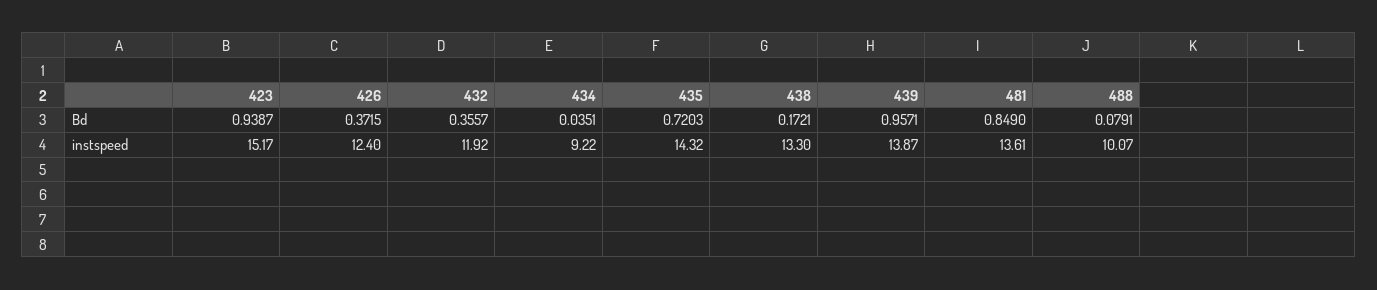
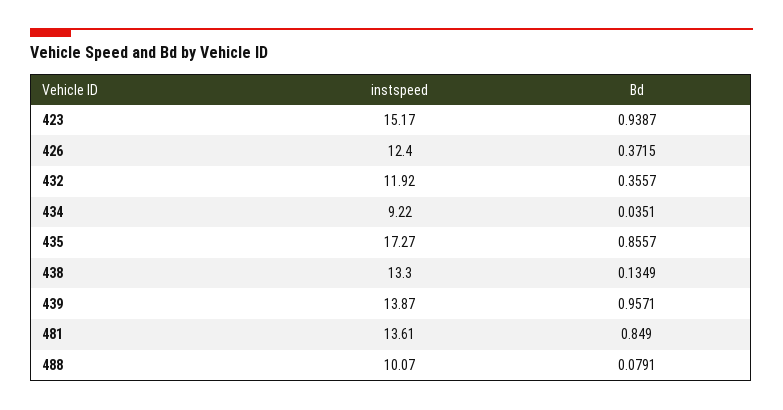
435, Bd: 0.7203 -> 0.8557
438, Bd: 0.1721 -> 0.1349
435, instspeed: 14.32 -> 17.27

